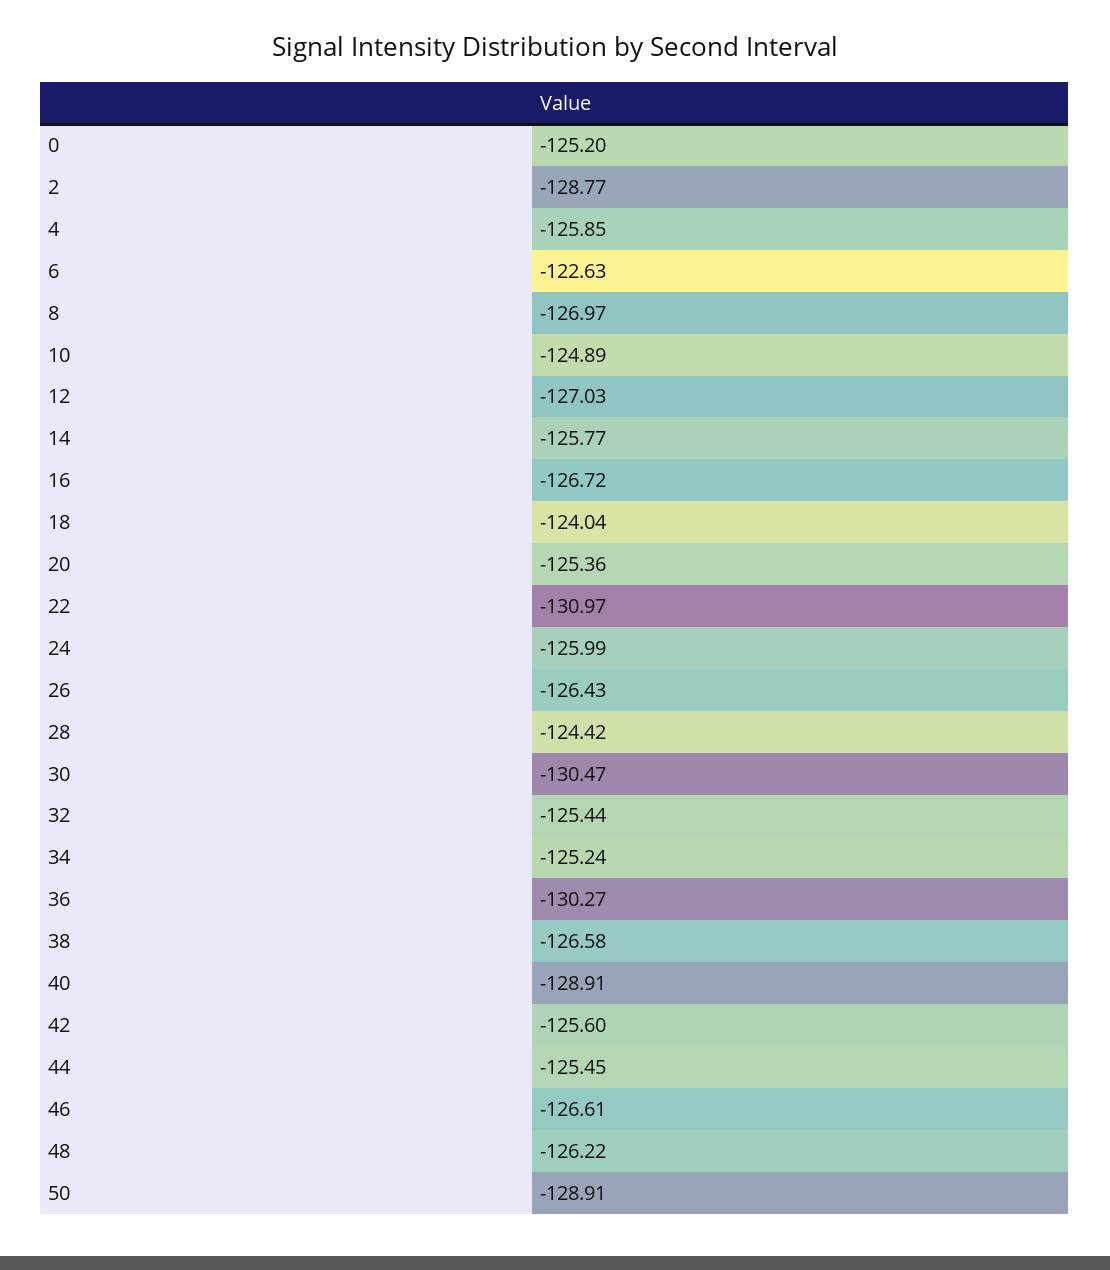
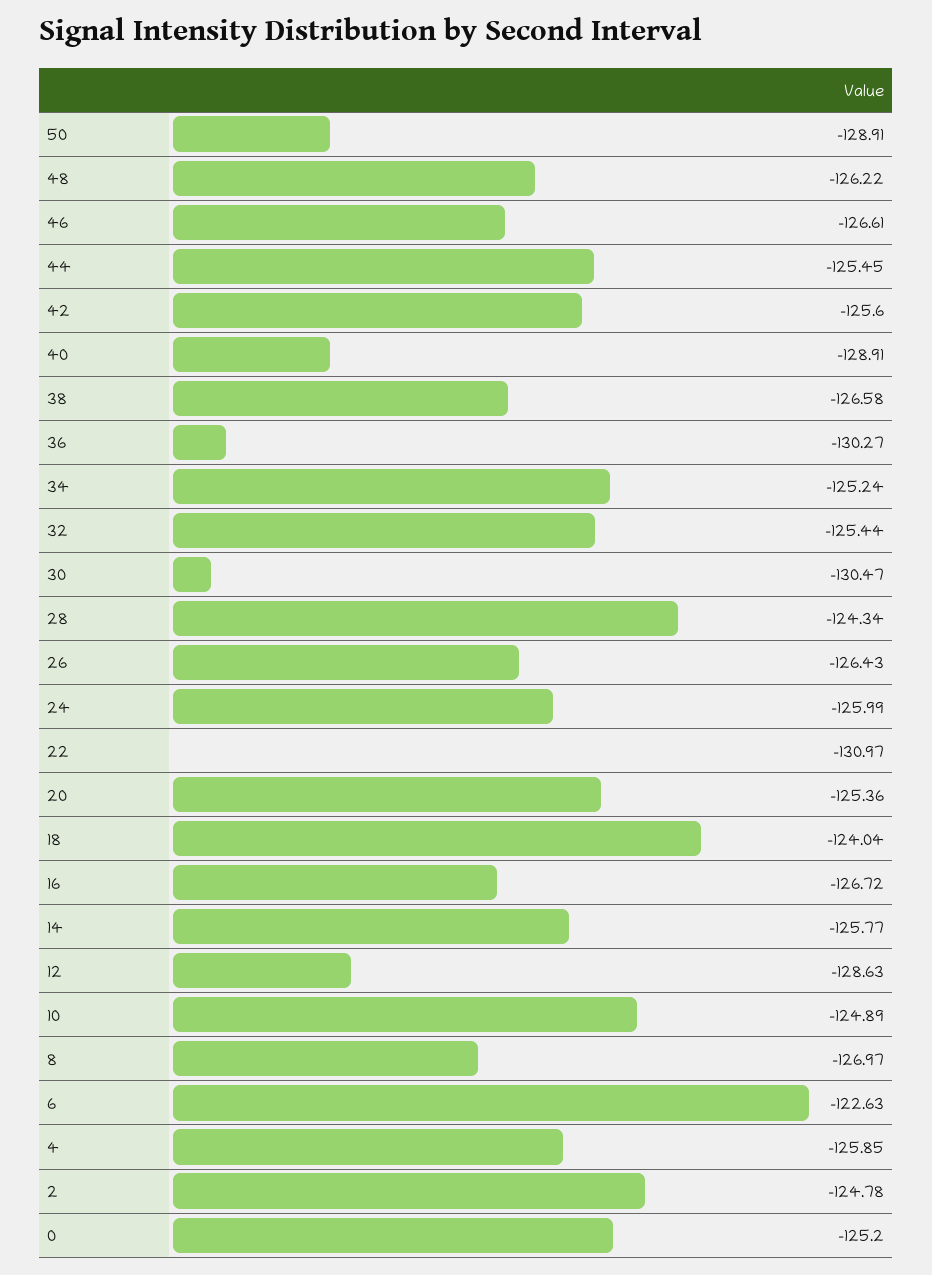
2: -128.77 -> -124.78
12: -127.03 -> -128.63
28: -124.42 -> -124.34

